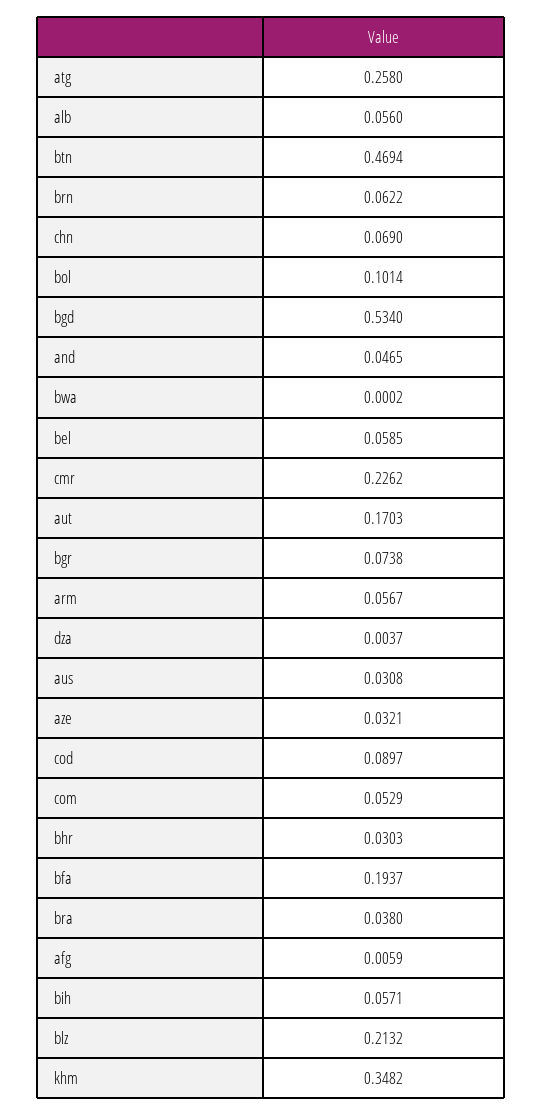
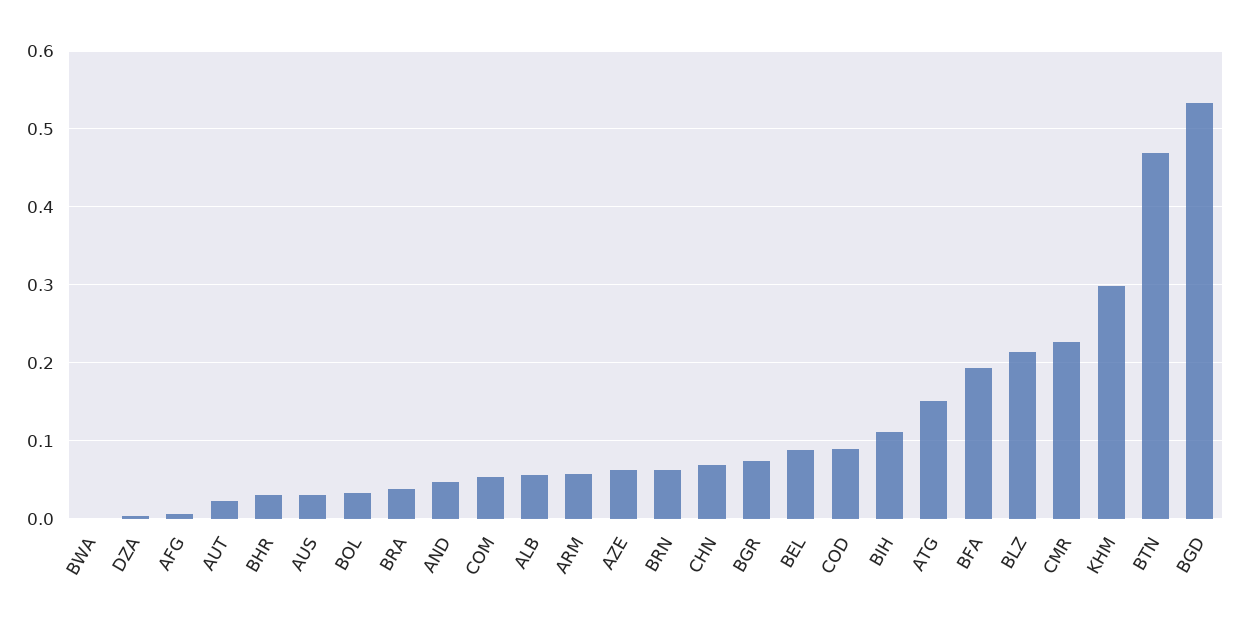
atg: 0.258 -> 0.15
bol: 0.1014 -> 0.03
bel: 0.0585 -> 0.09
aut: 0.1703 -> 0.02
aze: 0.0321 -> 0.06
bih: 0.0571 -> 0.11
khm: 0.3482 -> 0.3

